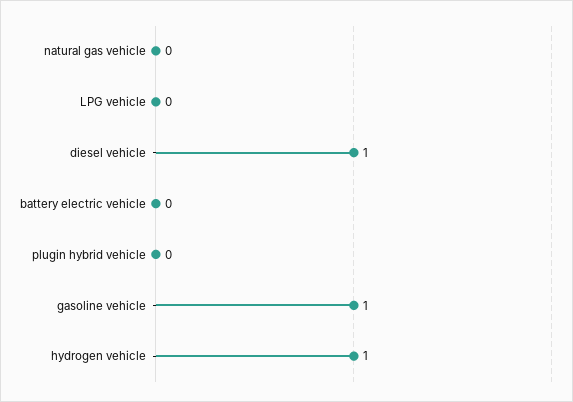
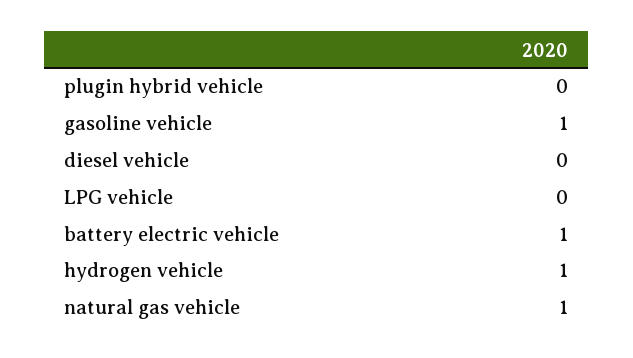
natural gas vehicle: 0 -> 1
diesel vehicle: 1 -> 0
battery electric vehicle: 0 -> 1

